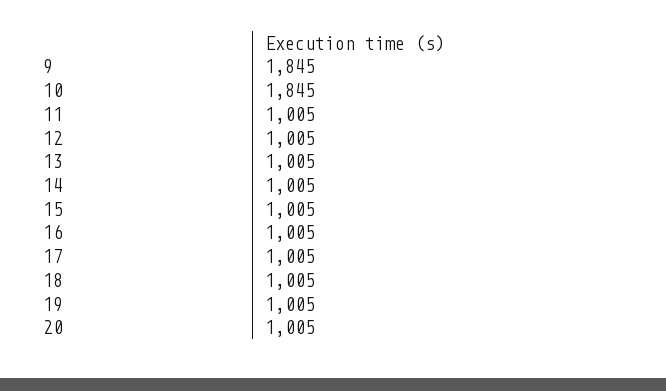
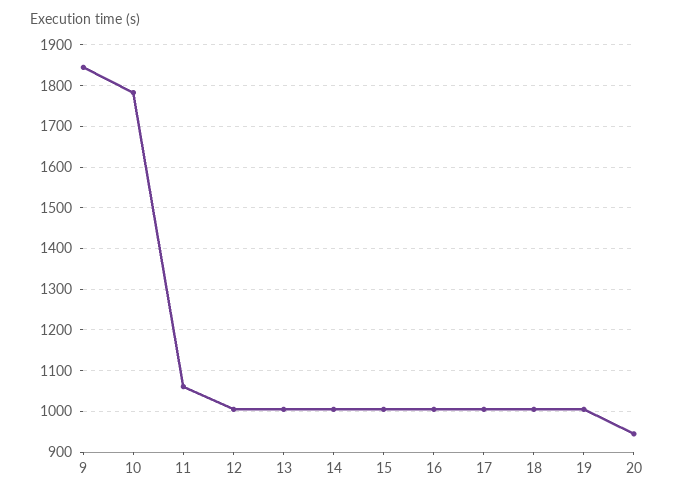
10: 1845 -> 1780
11: 1005 -> 1060
20: 1005 -> 940

